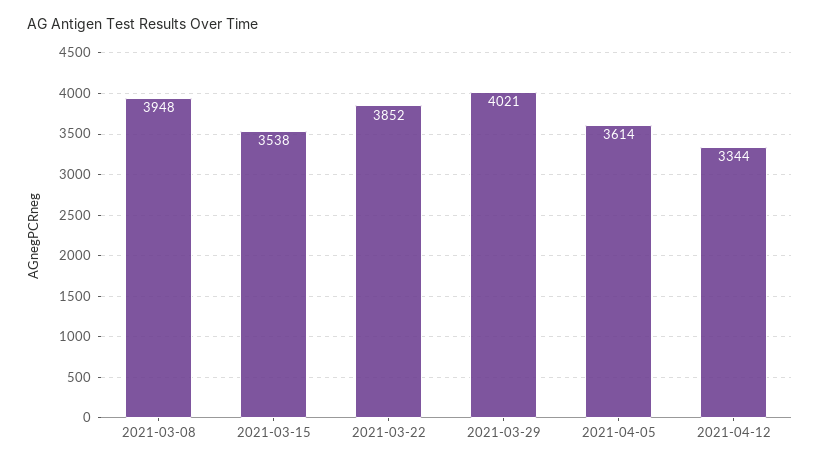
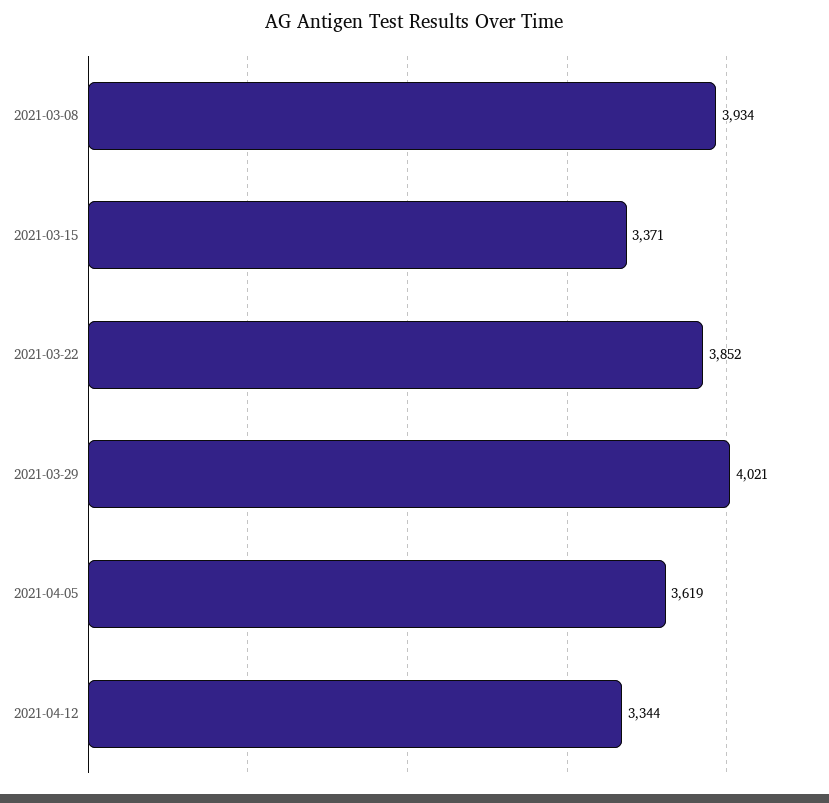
2021-03-08: 3948 -> 3934
2021-03-15: 3538 -> 3371
2021-04-05: 3614 -> 3619

